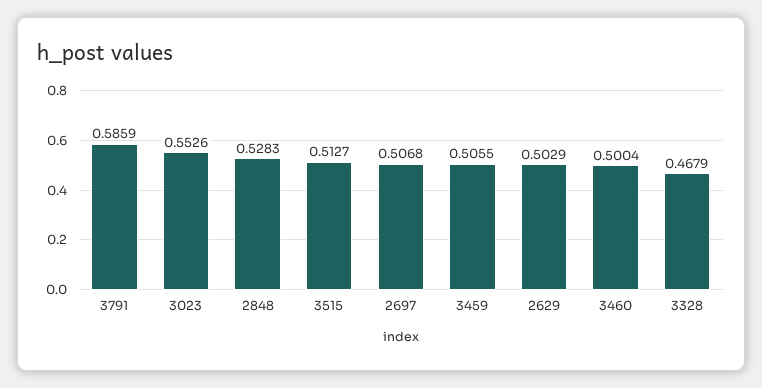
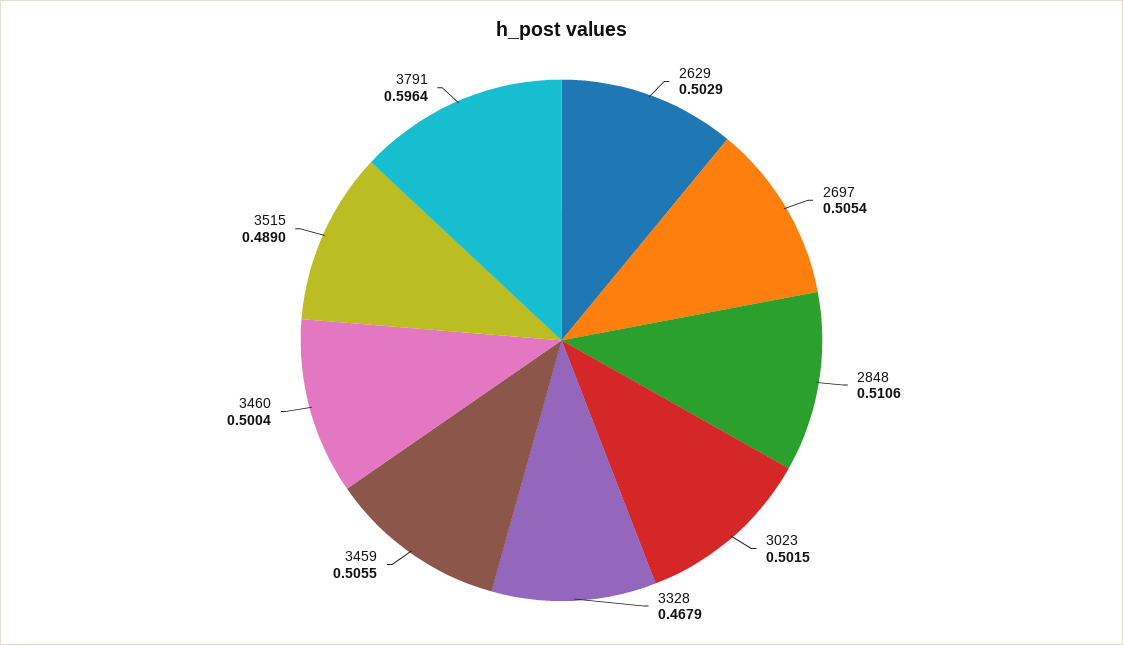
3791: 0.5859 -> 0.5964
3023: 0.5526 -> 0.5015
2848: 0.5283 -> 0.5106
3515: 0.5127 -> 0.489
2697: 0.5068 -> 0.5054

